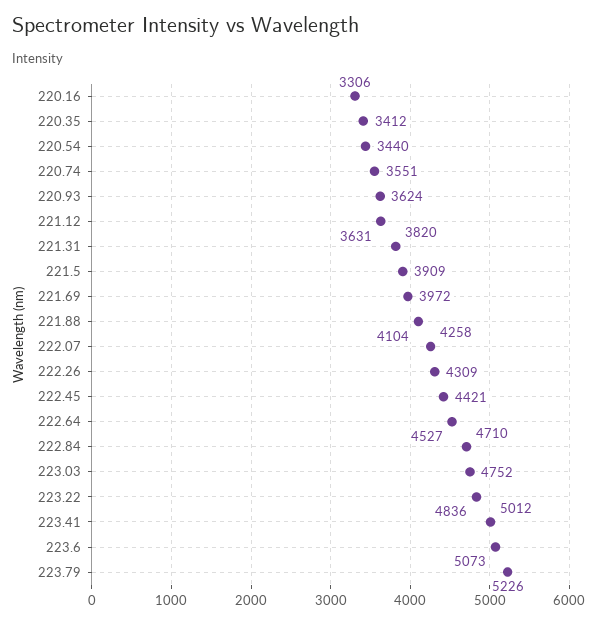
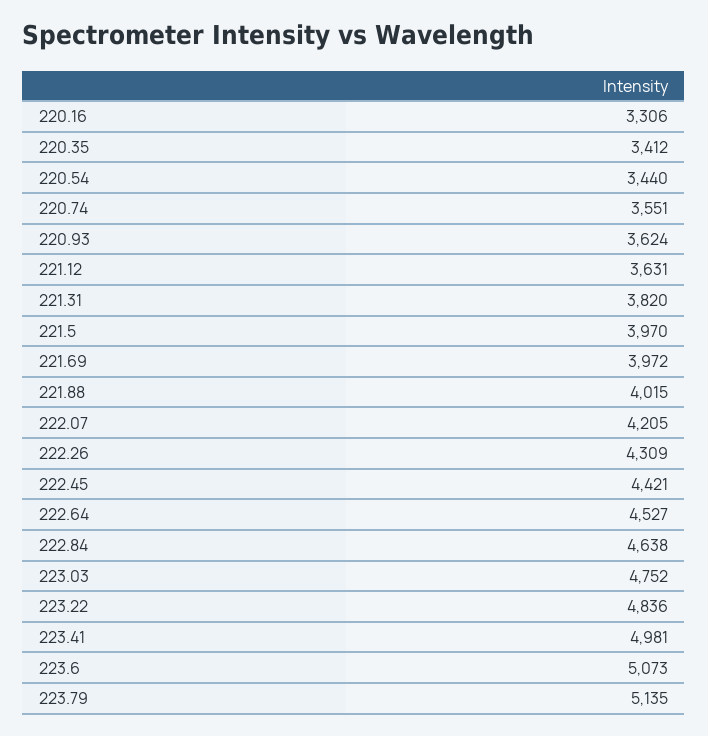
221.5: 3909 -> 3970
221.88: 4104 -> 4015
222.07: 4258 -> 4205
222.84: 4710 -> 4638
223.41: 5012 -> 4981
223.79: 5226 -> 5135

